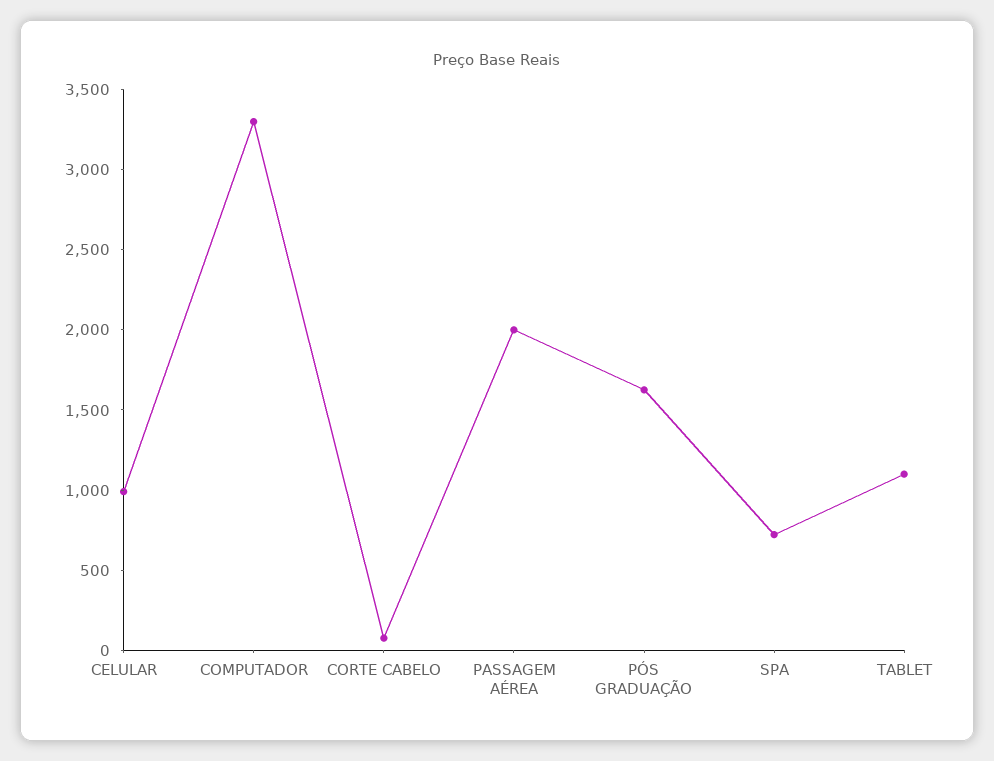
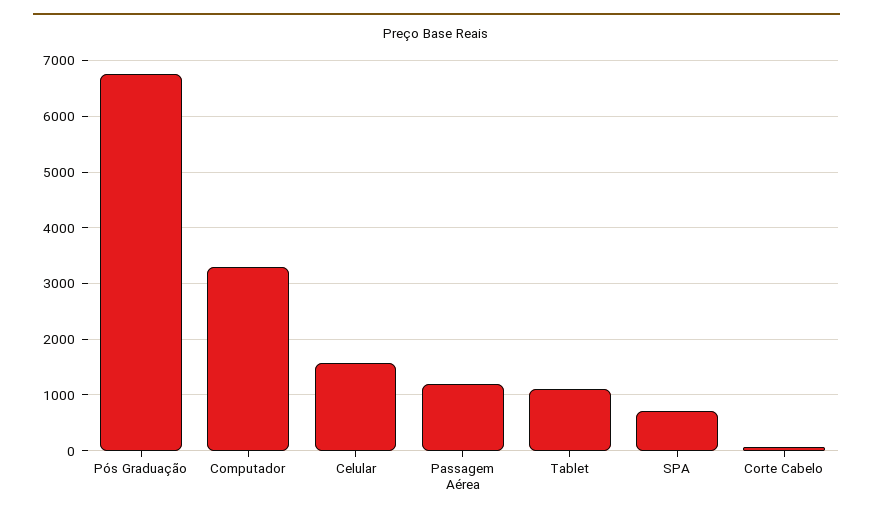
CELULAR: 1000 -> 1600
PASSAGEM AÉREA: 2000 -> 1200
PÓS GRADUAÇÃO: 1600 -> 6800

